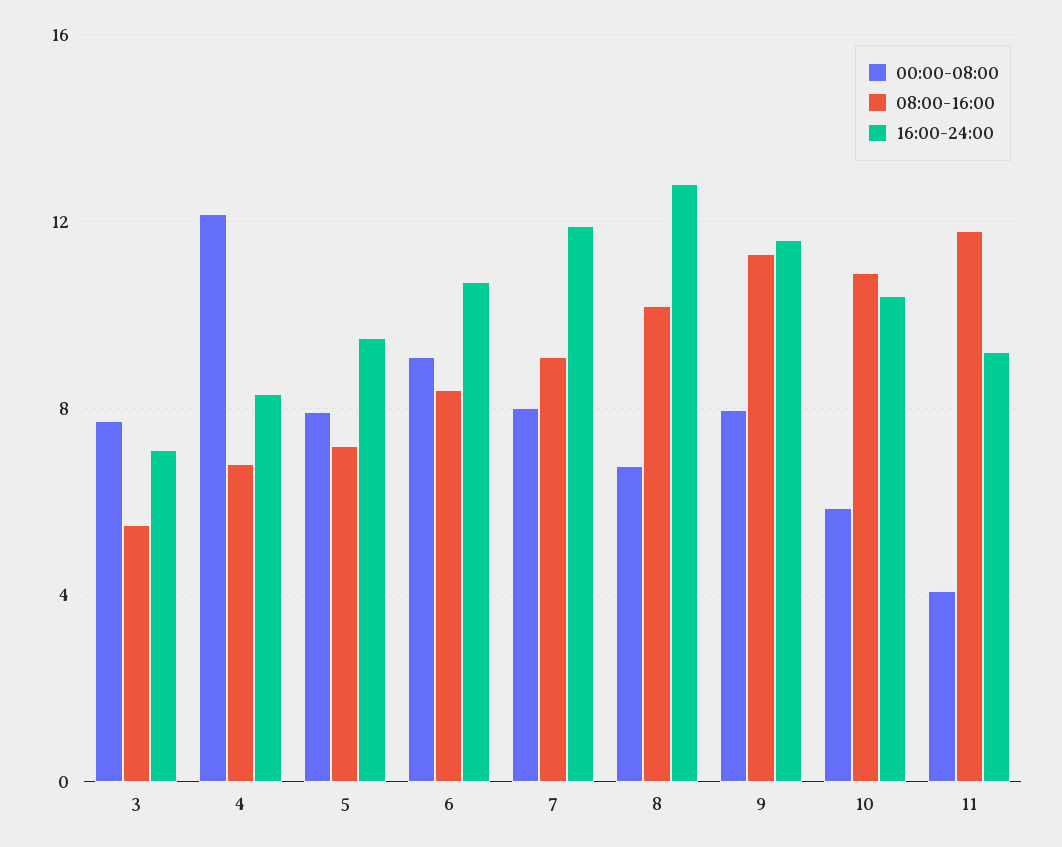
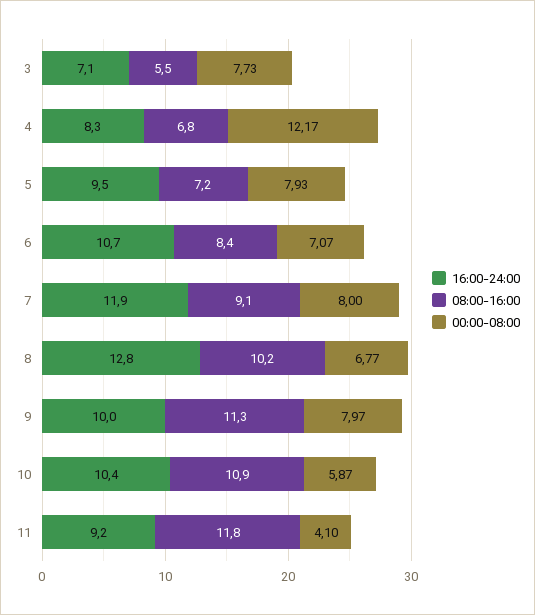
00:00-08:00, 6: 9 -> 7.07
16:00-24:00, 9: 11.5 -> 10

